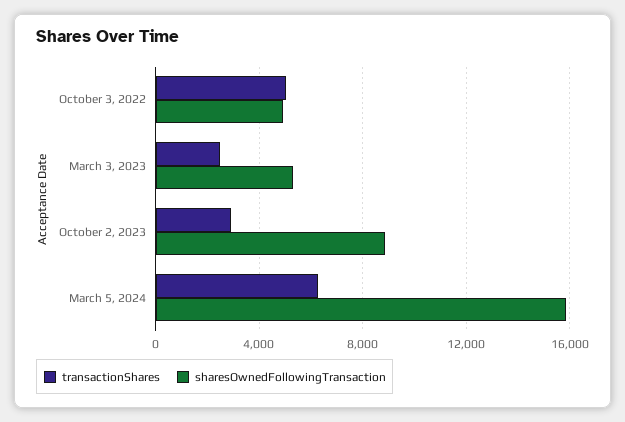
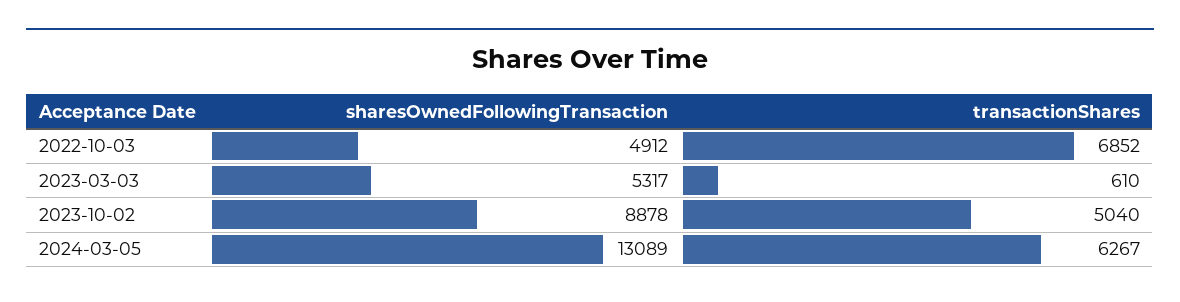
transactionShares, October 3, 2022: 5000 -> 6852
transactionShares, March 3, 2023: 2500 -> 610
transactionShares, October 2, 2023: 3000 -> 5040
sharesOwnedFollowingTransaction, March 5, 2024: 16000 -> 13089

